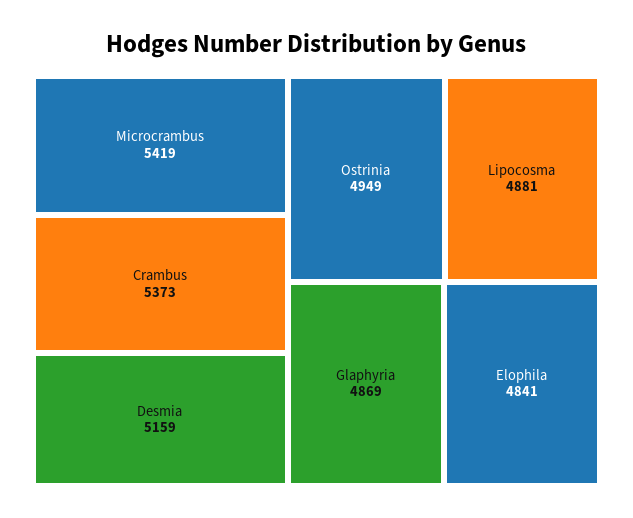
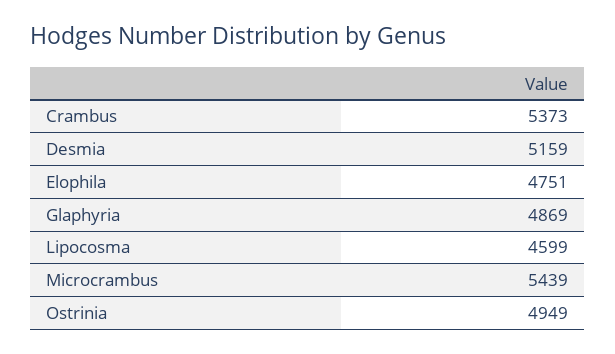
Microcrambus: 5419 -> 5439
Lipocosma: 4881 -> 4599
Elophila: 4841 -> 4751

